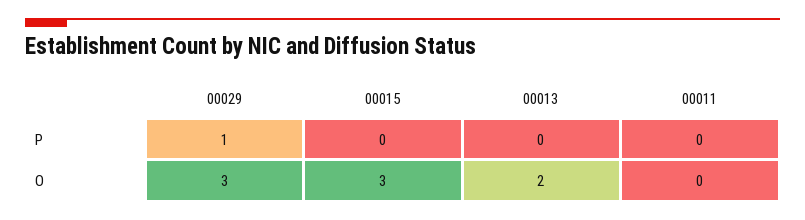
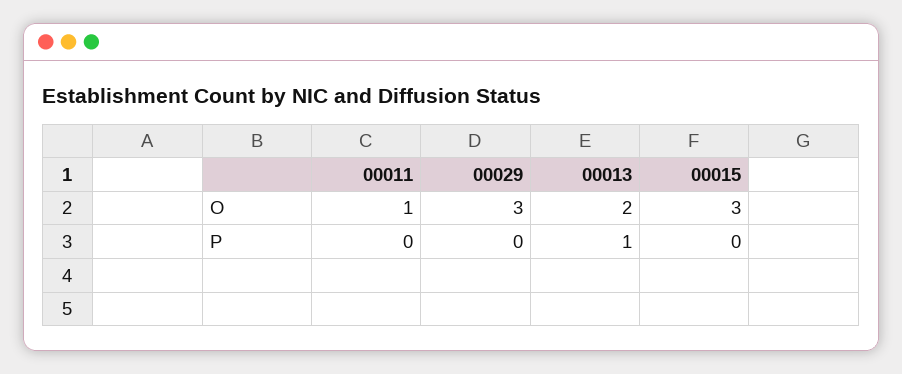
00029, P: 1 -> 0
00013, P: 0 -> 1
00011, O: 0 -> 1

